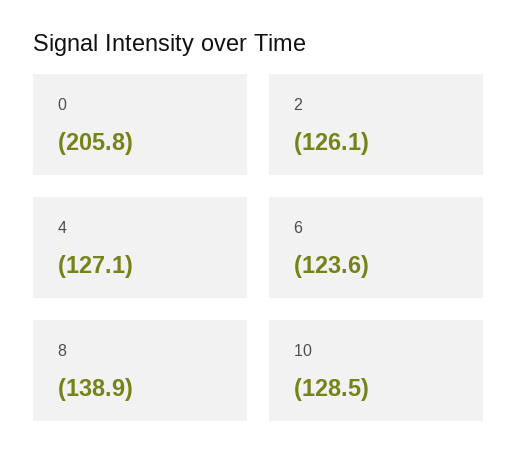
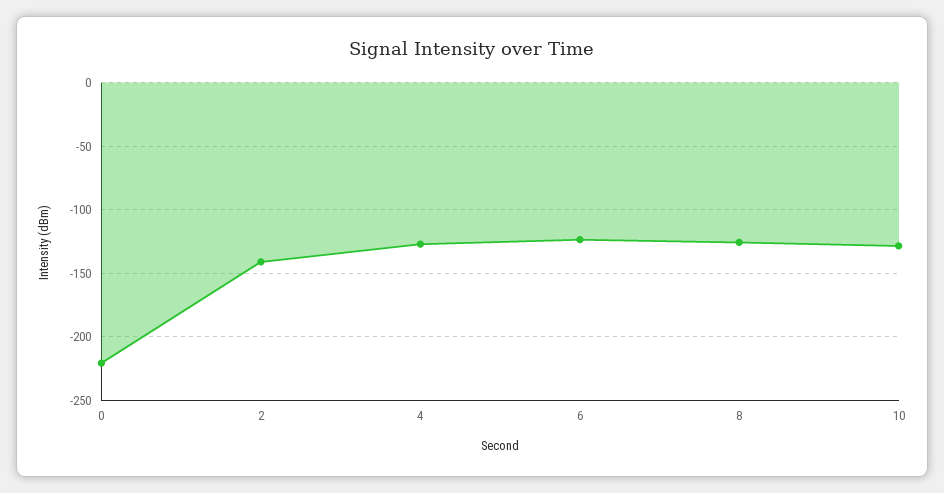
0: -205.8 -> -220
2: -126.1 -> -140
8: -138.9 -> -125

